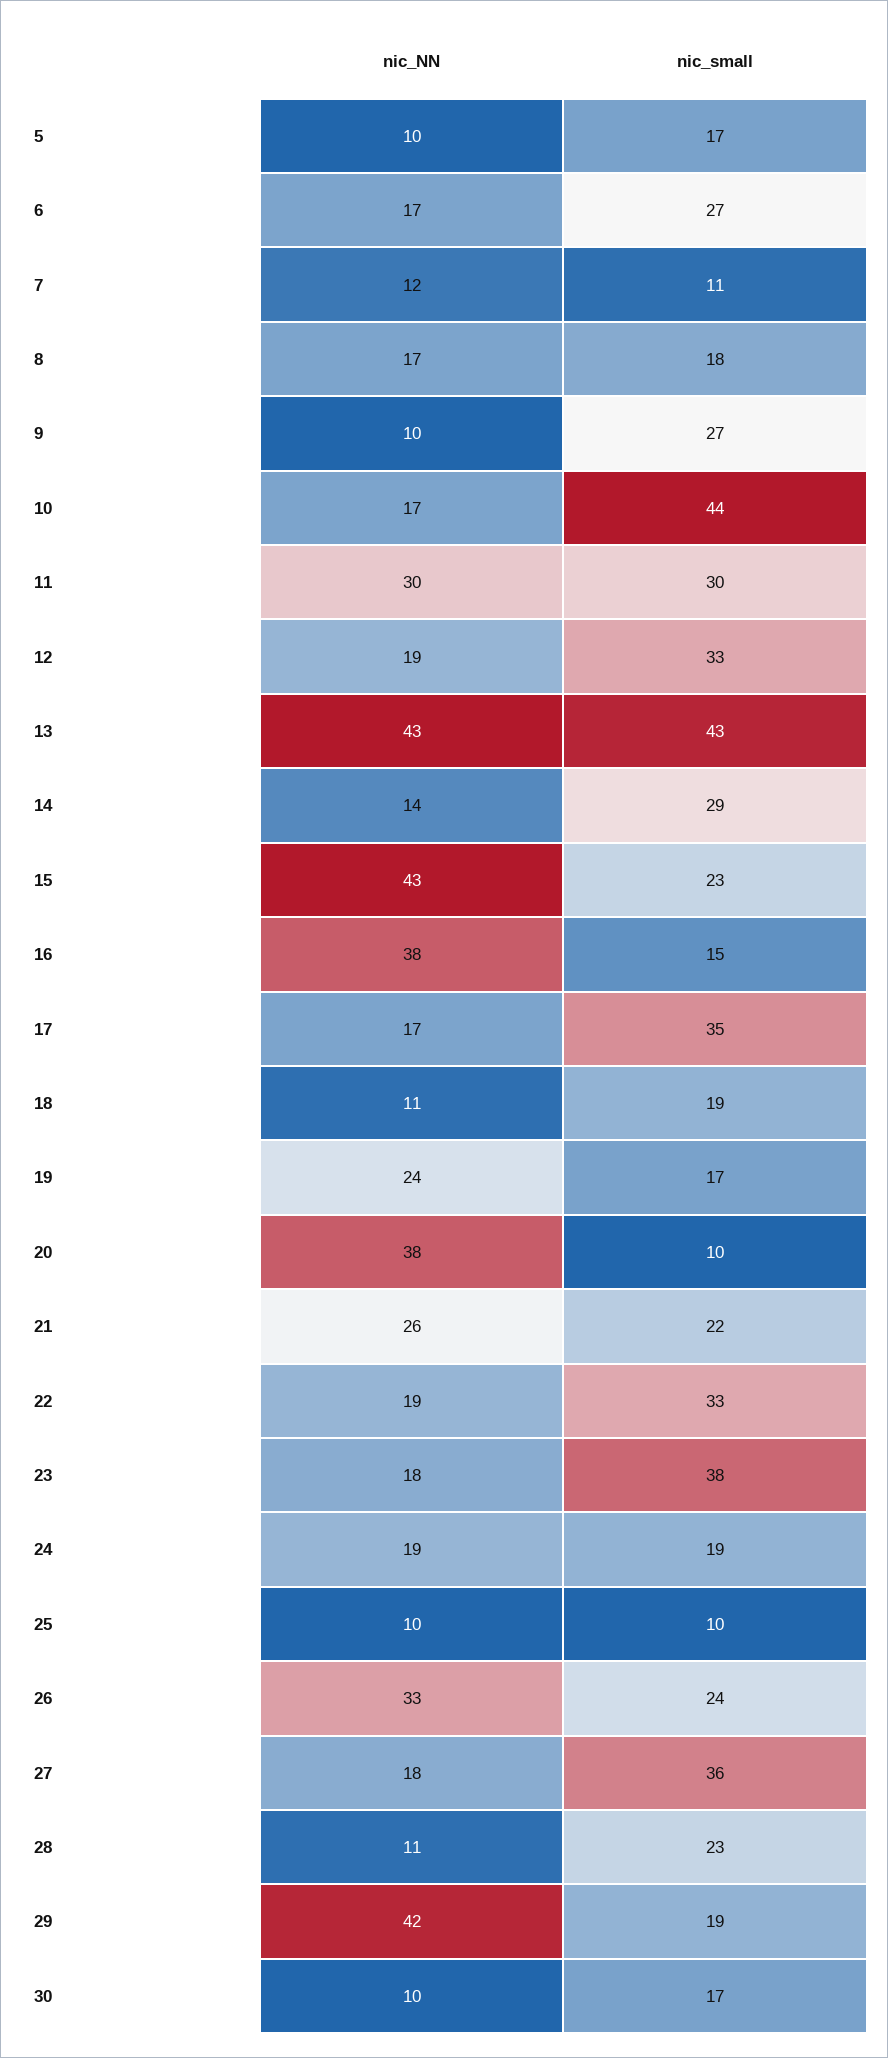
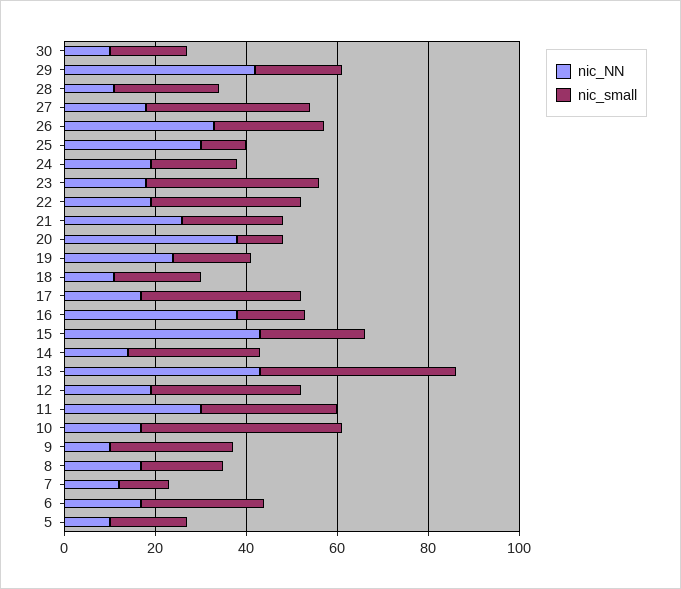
nic_NN, 25: 10 -> 30

